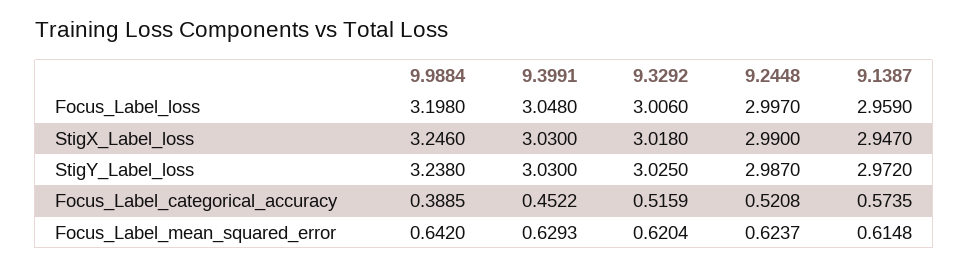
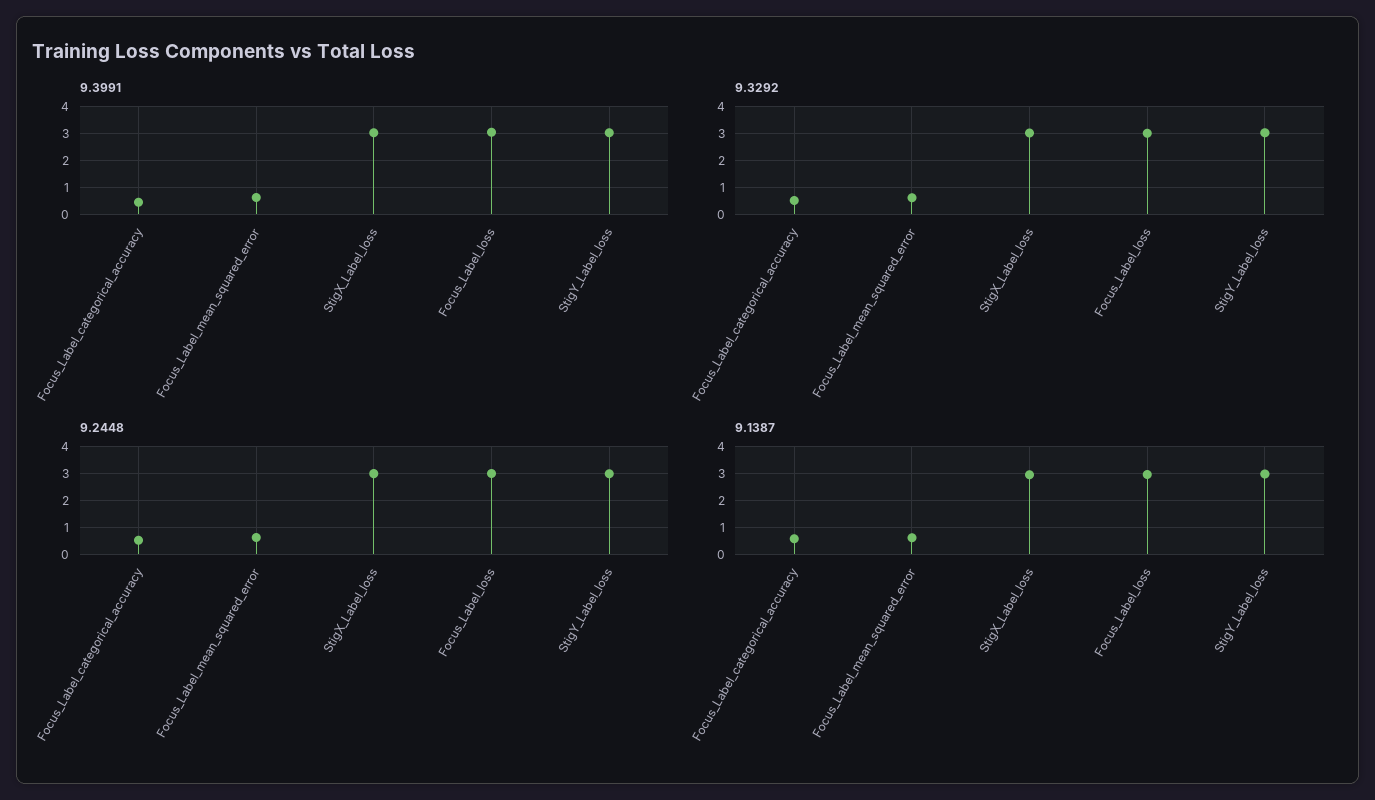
9.9884, Focus_Label_loss: 3.198 -> none
9.9884, StigX_Label_loss: 3.246 -> none
9.9884, StigY_Label_loss: 3.238 -> none
9.9884, Focus_Label_categorical_accuracy: 0.3885 -> none
9.9884, Focus_Label_mean_squared_error: 0.642 -> none

